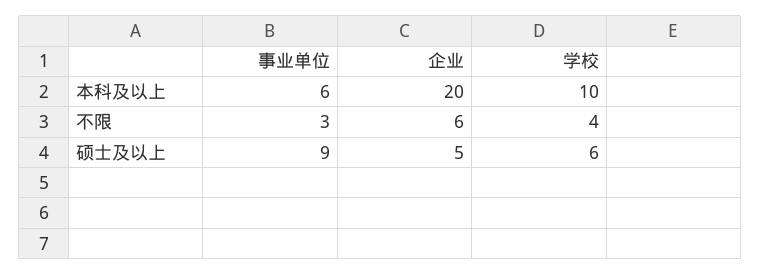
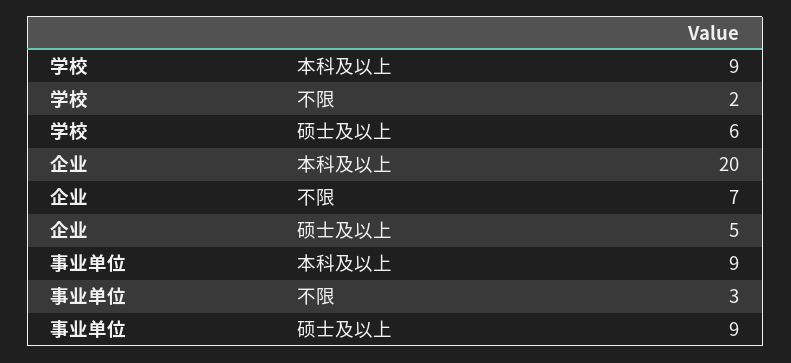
事业单位, 本科及以上: 6 -> 9
学校, 本科及以上: 10 -> 9
企业, 不限: 6 -> 7
学校, 不限: 4 -> 2

